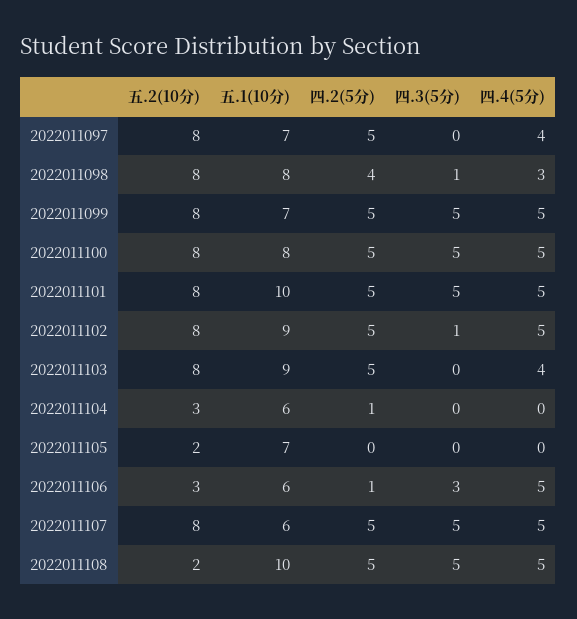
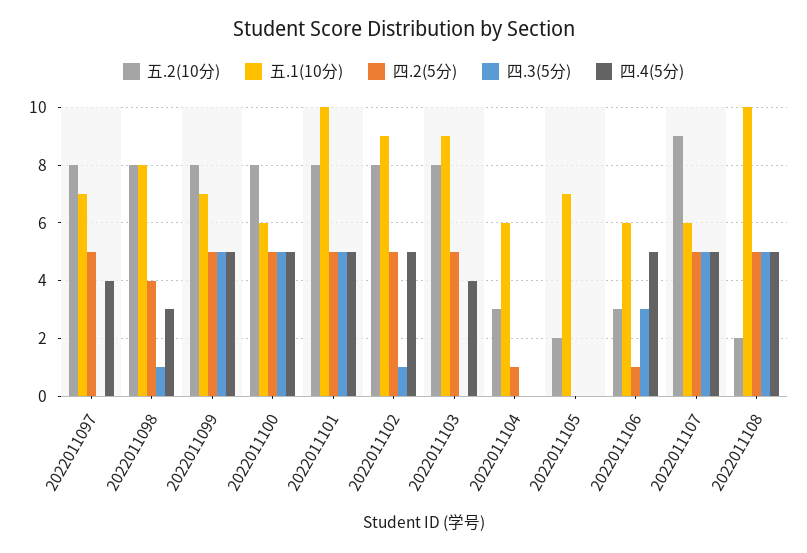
五.1(10分), 2022011100: 8 -> 6
五.2(10分), 2022011107: 8 -> 9

